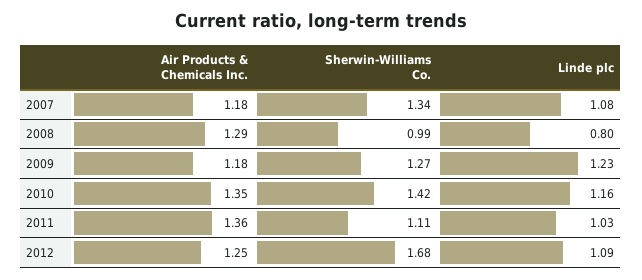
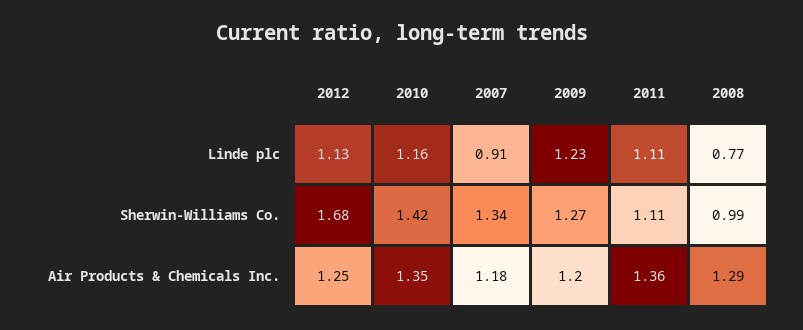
Linde plc, 2007: 1.08 -> 0.91
Linde plc, 2008: 0.8 -> 0.77
Air Products & Chemicals Inc., 2009: 1.18 -> 1.2
Linde plc, 2011: 1.03 -> 1.11
Linde plc, 2012: 1.09 -> 1.13

